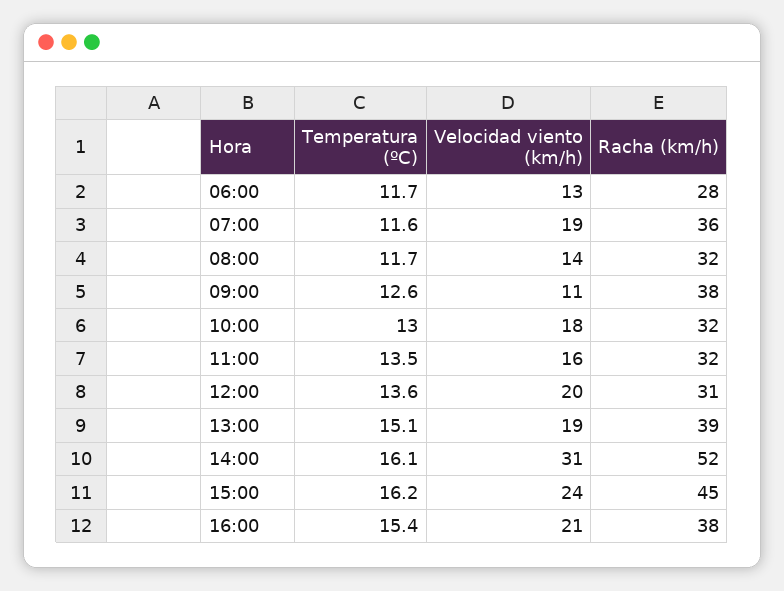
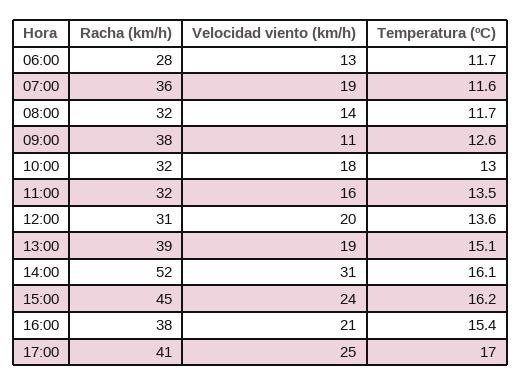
Racha (km/h), 17:00: none -> 41
Velocidad viento (km/h), 17:00: none -> 25
Temperatura (ºC), 17:00: none -> 17

